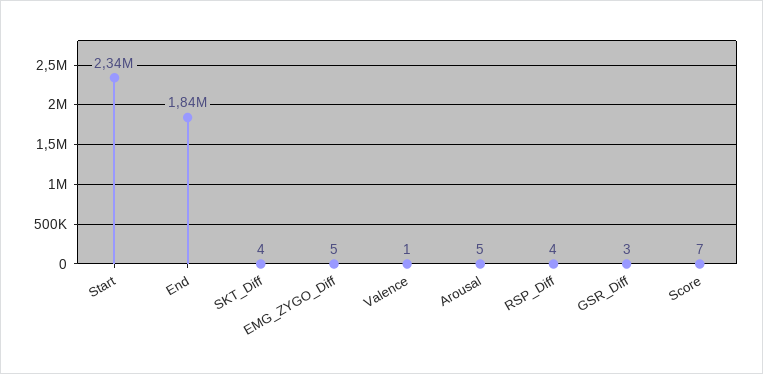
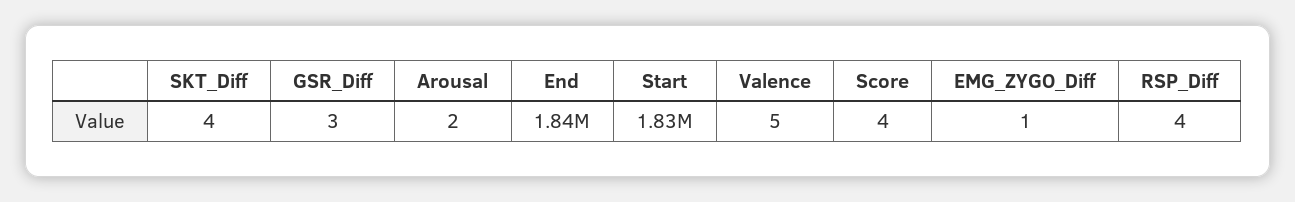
Start: 2340000 -> 1830000
EMG_ZYGO_Diff: 5 -> 1
Valence: 1 -> 5
Arousal: 5 -> 2
Score: 7 -> 4

